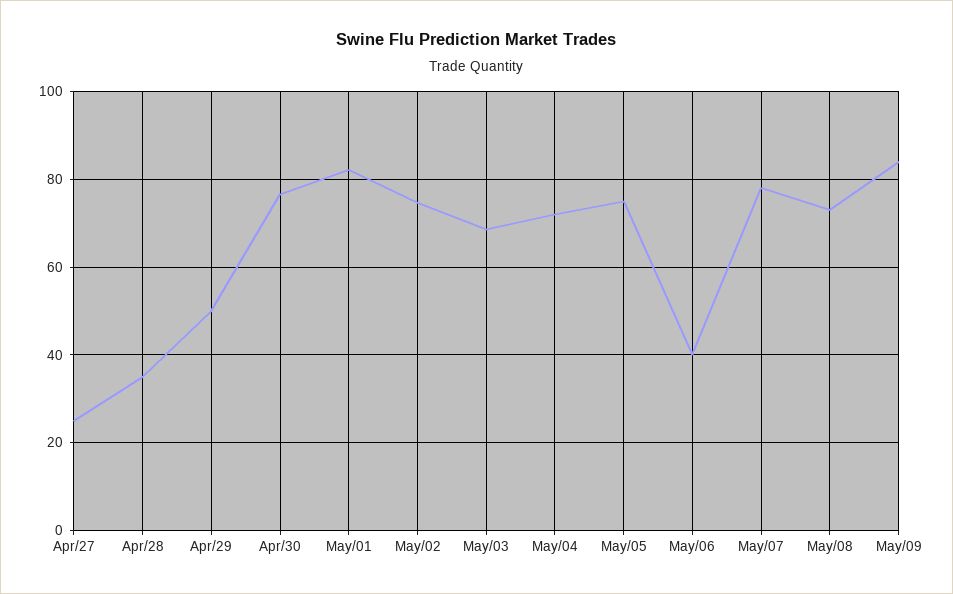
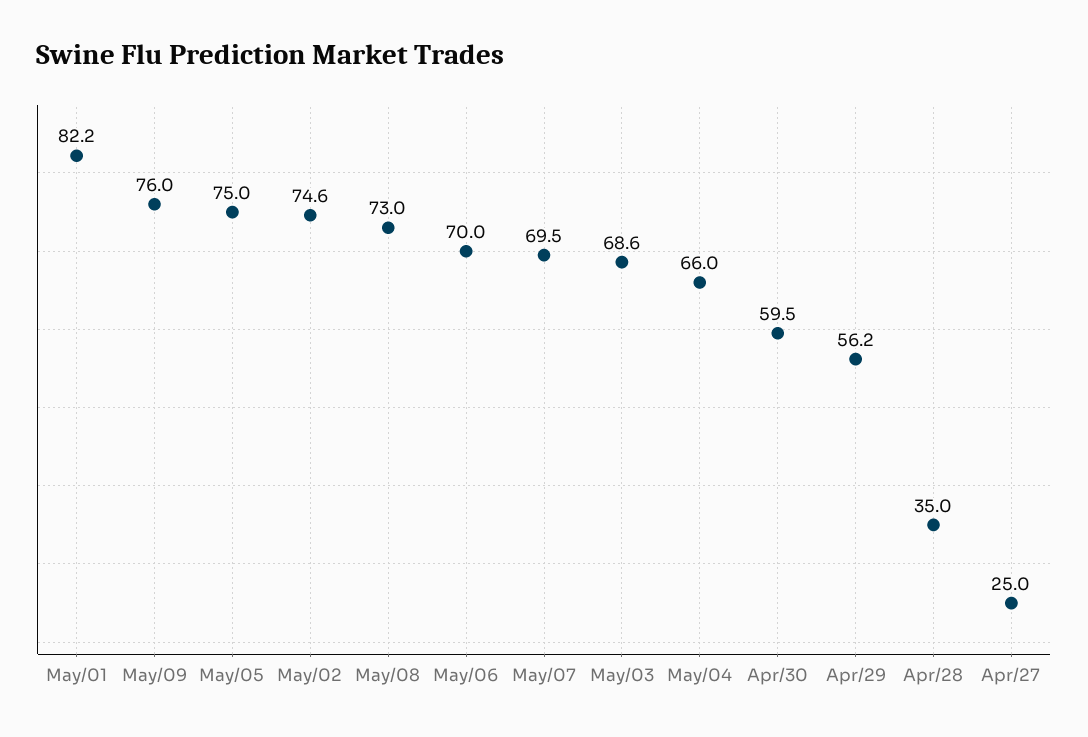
Apr/29: 50 -> 56.2
Apr/30: 76 -> 59.5
May/04: 72 -> 66
May/06: 40 -> 70
May/07: 78 -> 69.5
May/09: 84 -> 76

